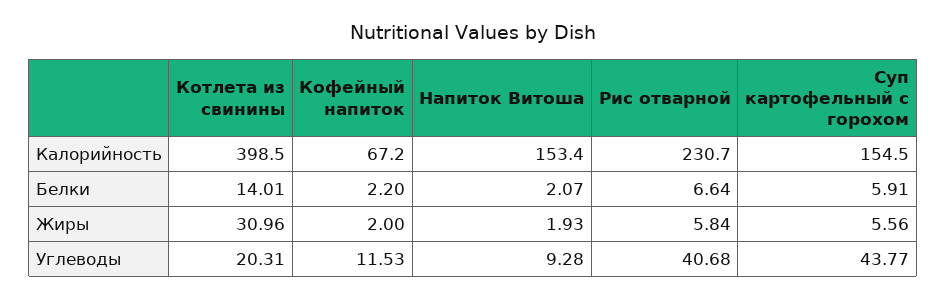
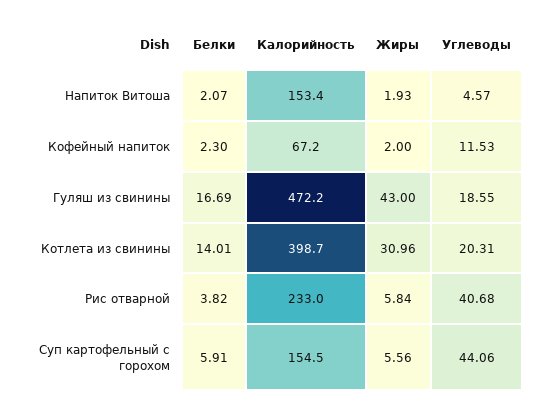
Котлета из свинины, Калорийность: 398.5 -> 398.7
Рис отварной, Калорийность: 230.7 -> 233
Кофейный напиток, Белки: 2.2 -> 2.3
Рис отварной, Белки: 6.64 -> 3.82
Напиток Витоша, Углеводы: 9.28 -> 4.57
Суп картофельный с горохом, Углеводы: 43.77 -> 44.06
Гуляш из свинины, Белки: none -> 16.69
Гуляш из свинины, Калорийность: none -> 472.2
Гуляш из свинины, Жиры: none -> 43
Гуляш из свинины, Углеводы: none -> 18.55

